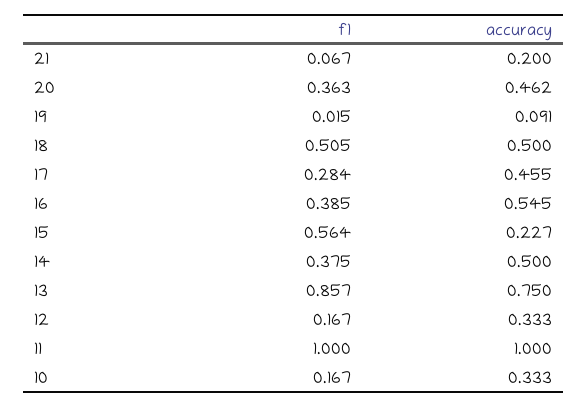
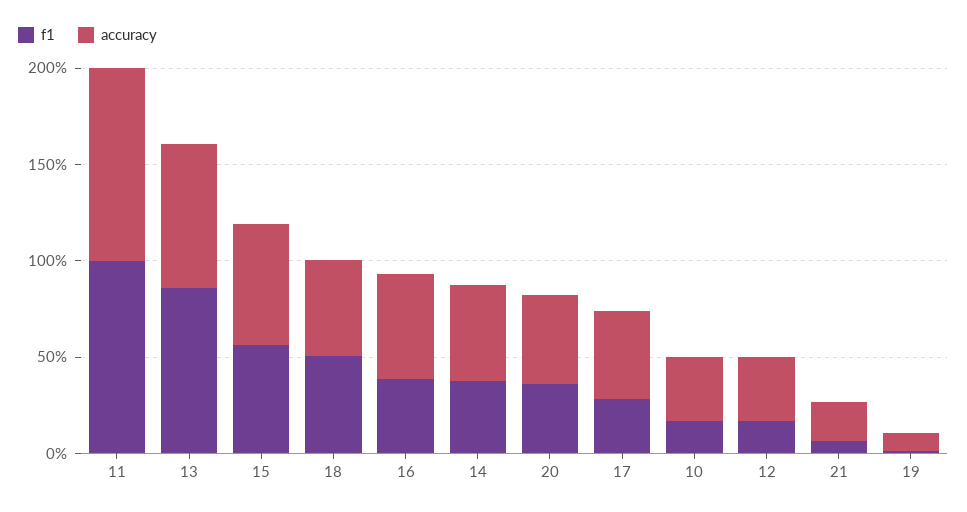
accuracy, 15: 0.227 -> 0.6

